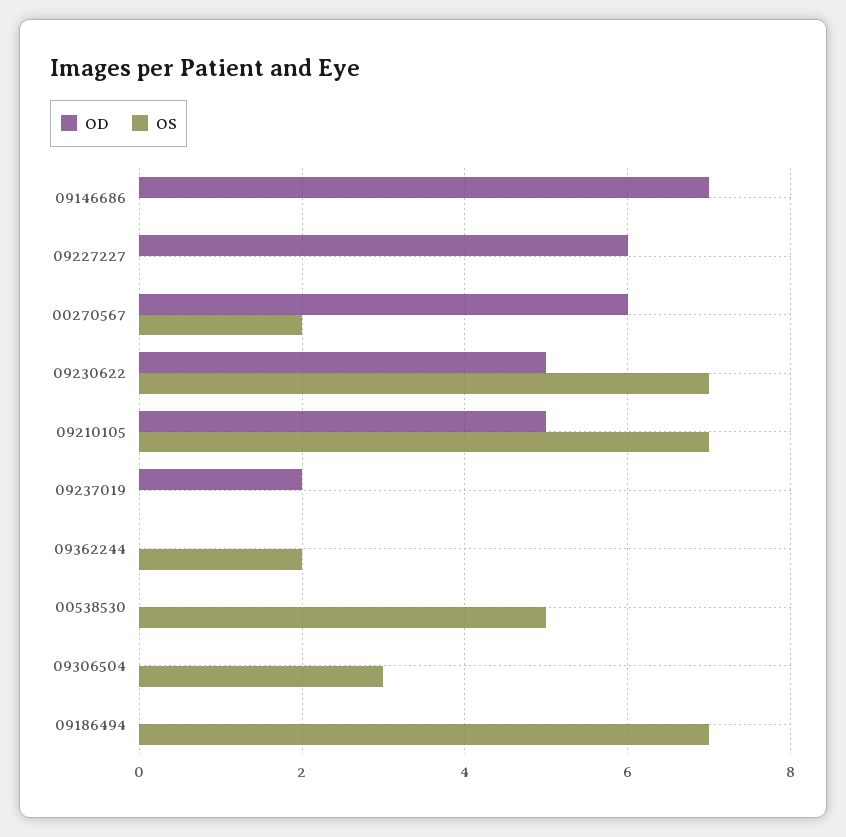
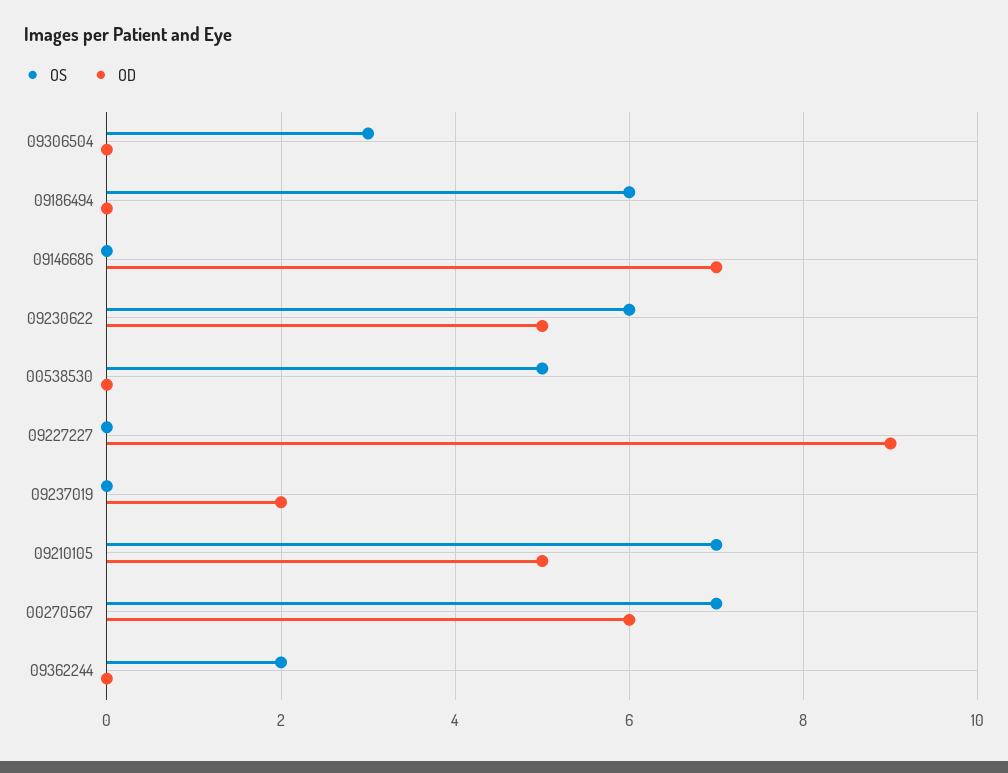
OD, 09227227: 6 -> 9
OS, 00270567: 2 -> 7
OS, 09230622: 7 -> 6
OS, 09186494: 7 -> 6

